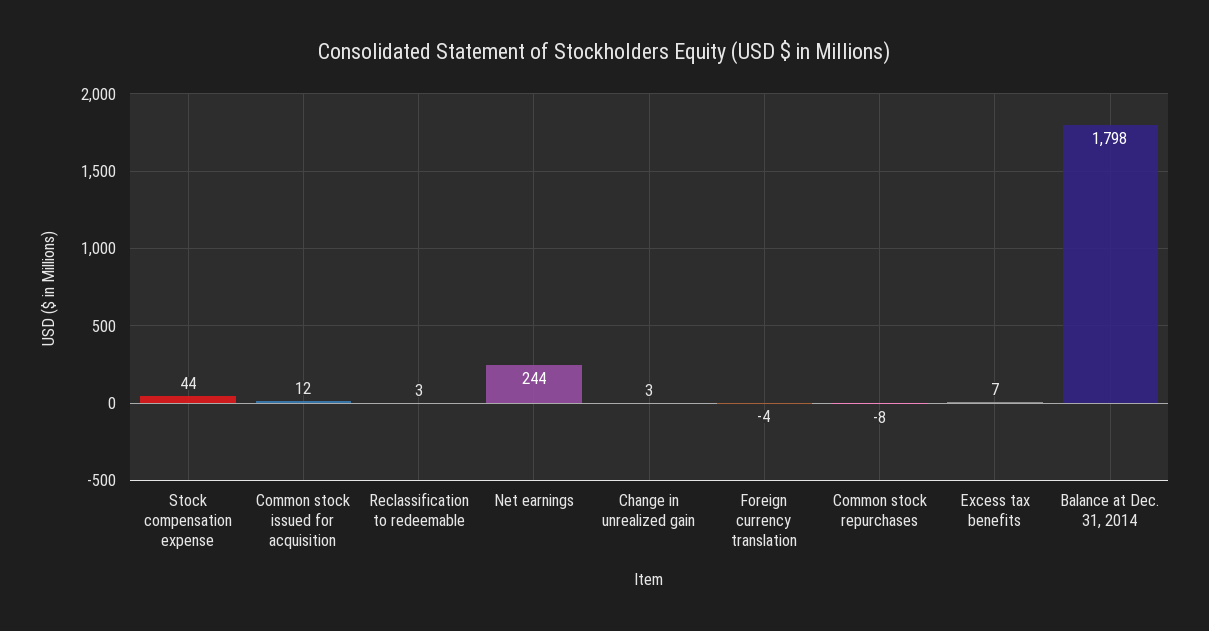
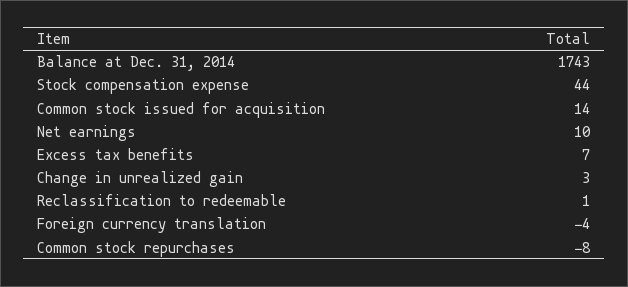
Common stock issued for acquisition: 12 -> 14
Reclassification to redeemable: 3 -> 1
Net earnings: 244 -> 10
Balance at Dec. 31, 2014: 1798 -> 1743

